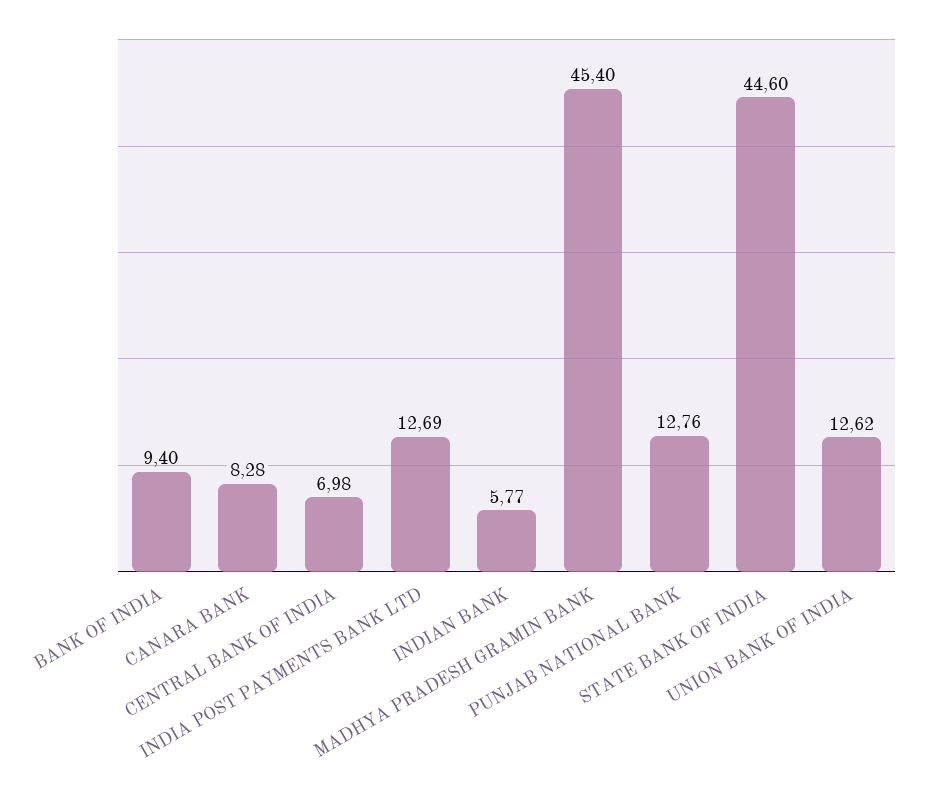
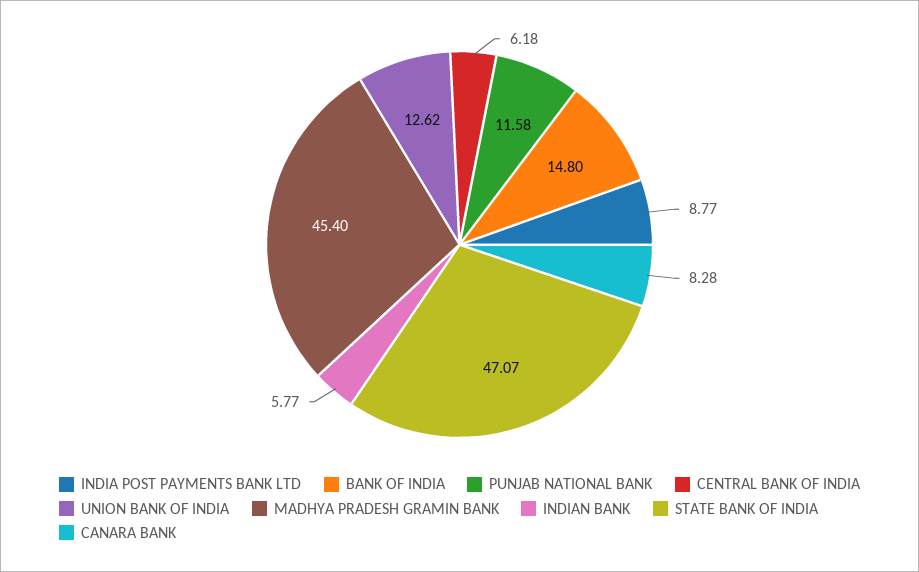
BANK OF INDIA: 9.4 -> 14.8
CENTRAL BANK OF INDIA: 6.98 -> 6.18
INDIA POST PAYMENTS BANK LTD: 12.69 -> 8.77
PUNJAB NATIONAL BANK: 12.76 -> 11.58
STATE BANK OF INDIA: 44.6 -> 47.07

